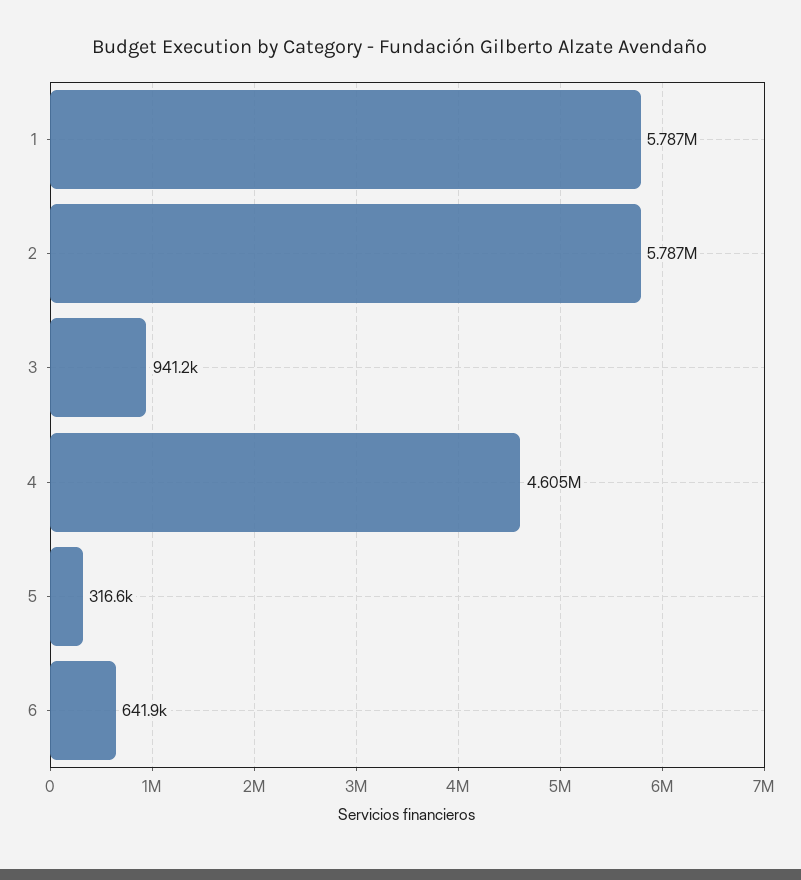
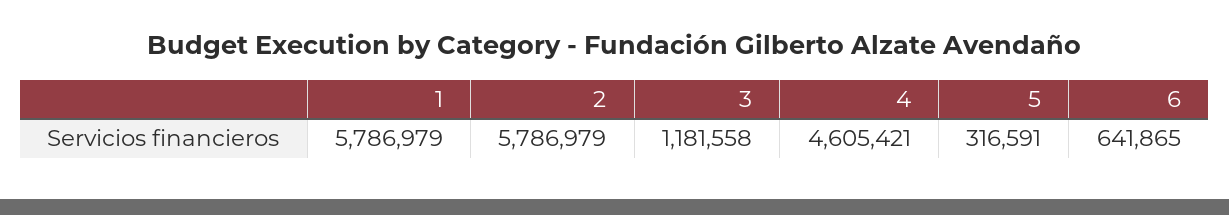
3: 941200 -> 1181558

